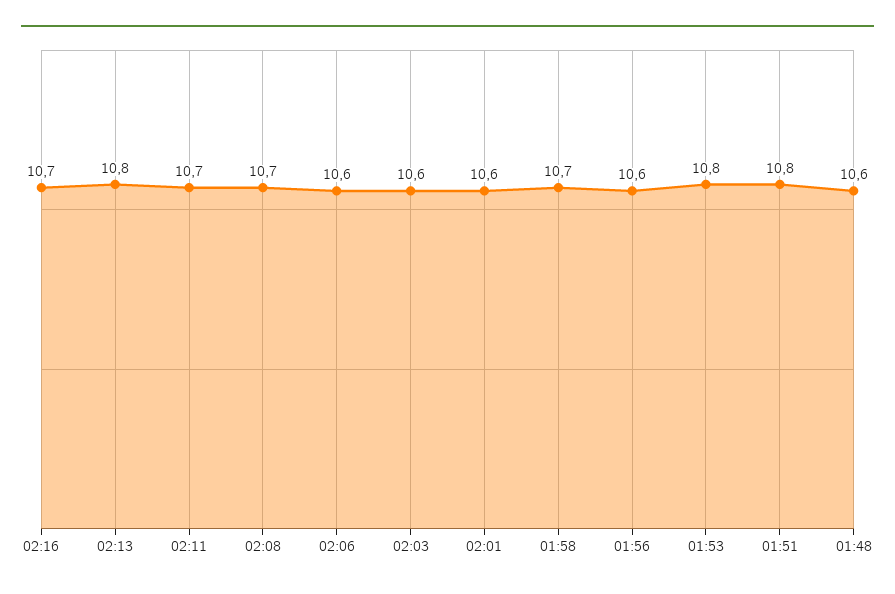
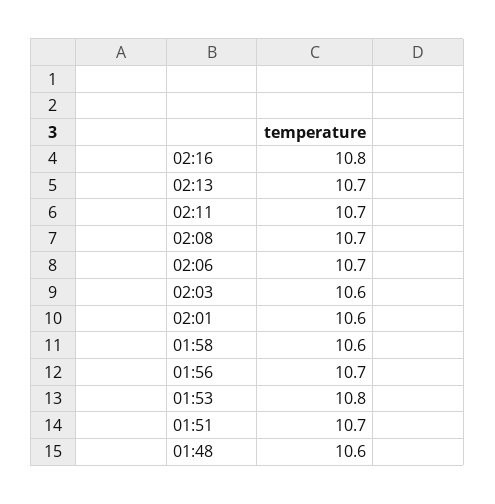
02:16: 10.7 -> 10.8
02:13: 10.8 -> 10.7
02:06: 10.6 -> 10.7
01:58: 10.7 -> 10.6
01:56: 10.6 -> 10.7
01:51: 10.8 -> 10.7

